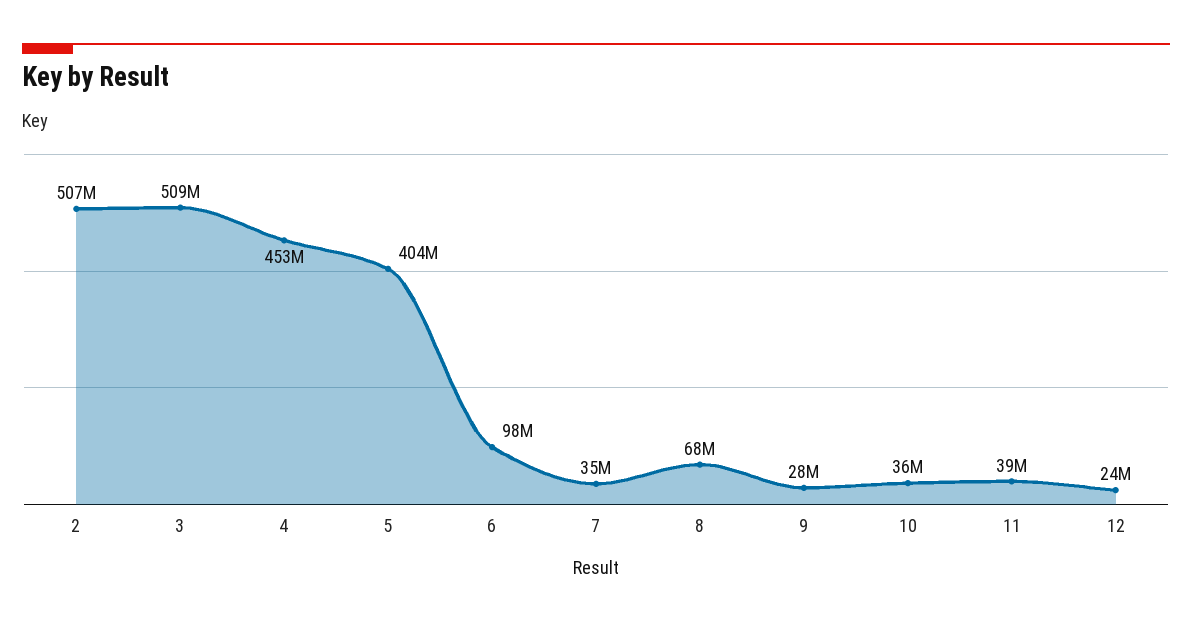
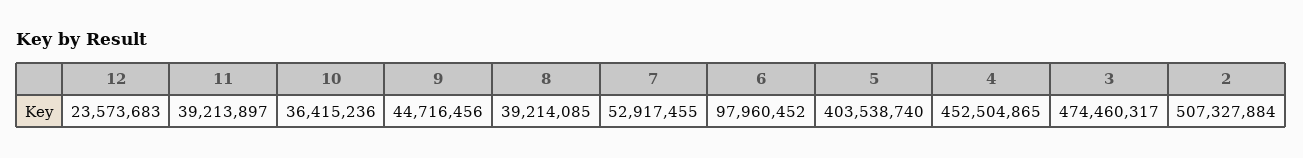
3: 509000000 -> 474460317
7: 35000000 -> 52917455
8: 68000000 -> 39214085
9: 28000000 -> 44716456

